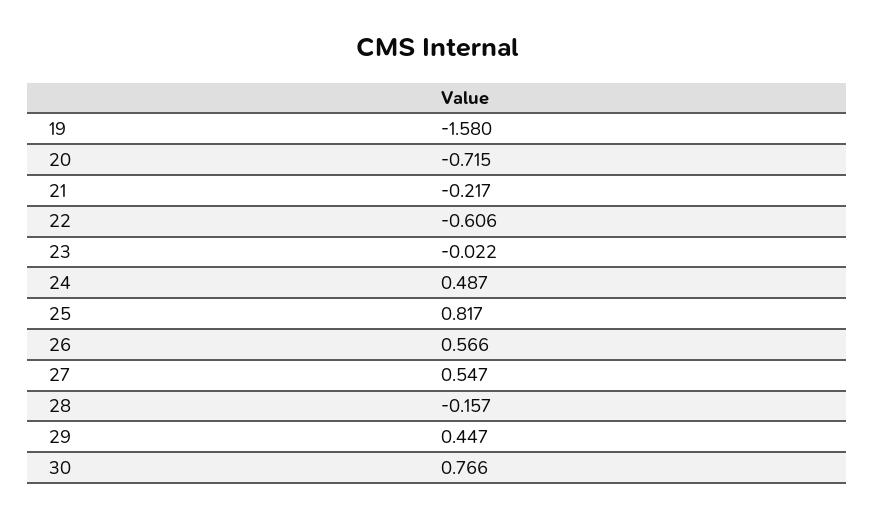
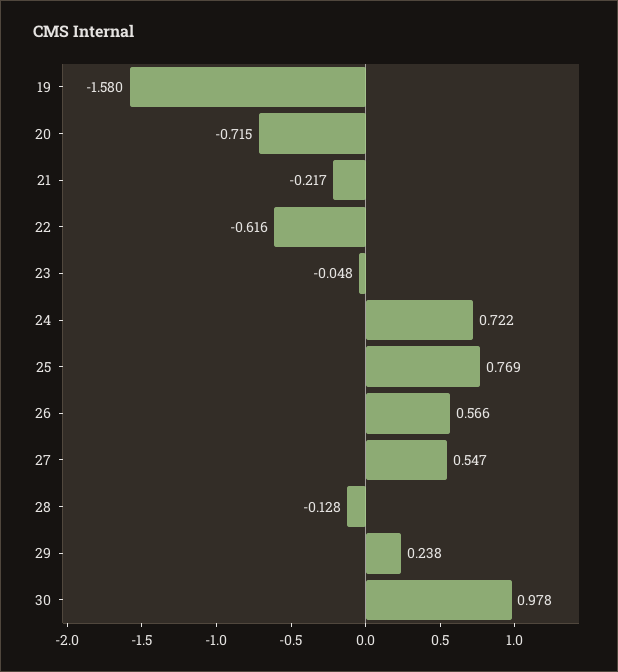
22: -0.606 -> -0.616
23: -0.022 -> -0.048
24: 0.487 -> 0.722
25: 0.817 -> 0.769
28: -0.157 -> -0.128
29: 0.447 -> 0.238
30: 0.766 -> 0.978

